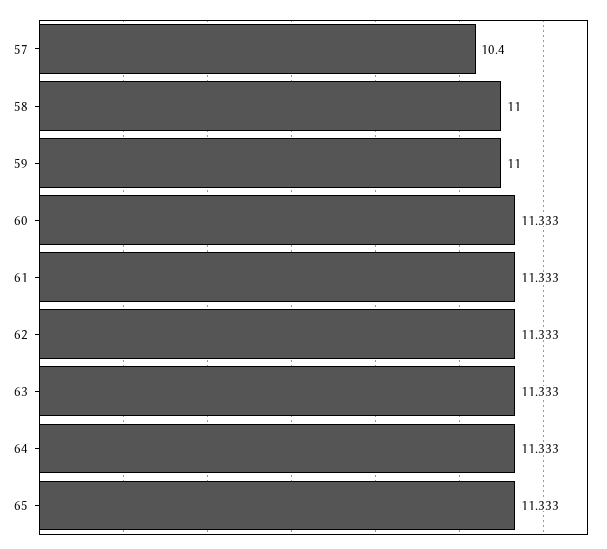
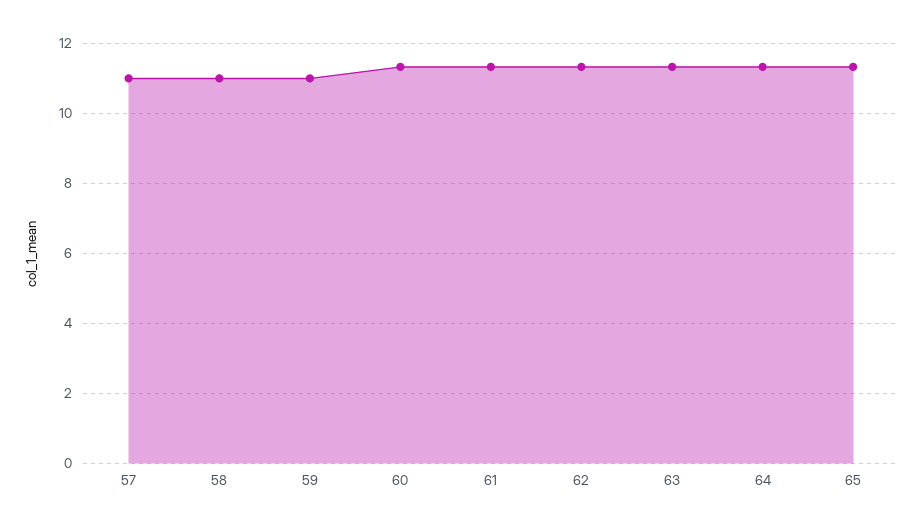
57: 10.4 -> 11

